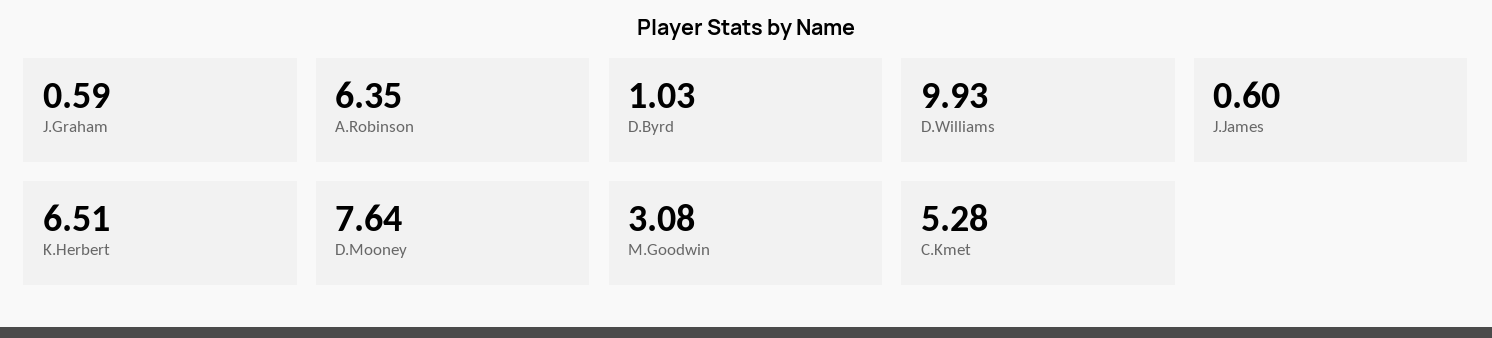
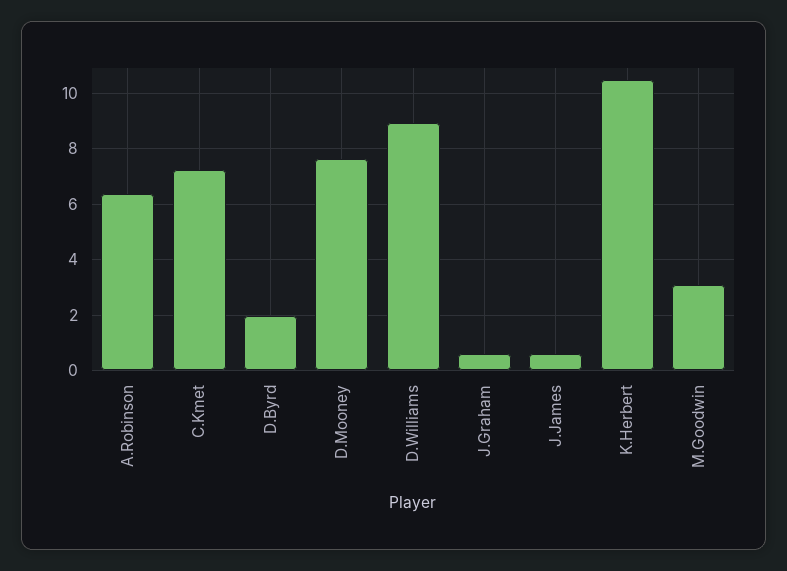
D.Byrd: 1.03 -> 2
D.Williams: 9.93 -> 9
K.Herbert: 6.51 -> 10.5
C.Kmet: 5.28 -> 7.25

